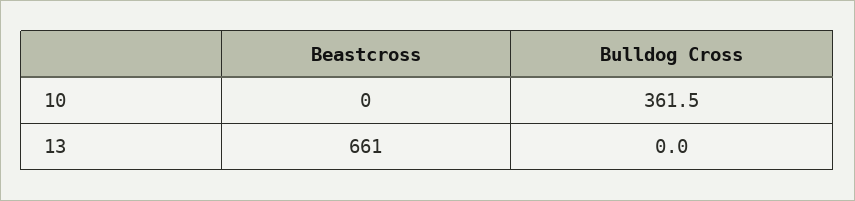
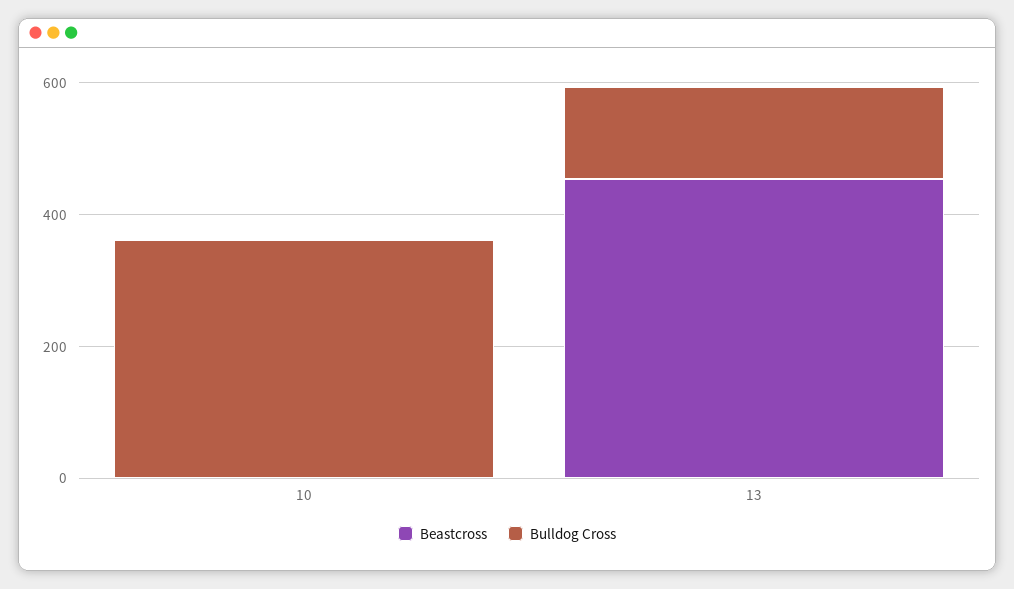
Beastcross, 13: 661 -> 450
Bulldog Cross, 13: 0 -> 150

